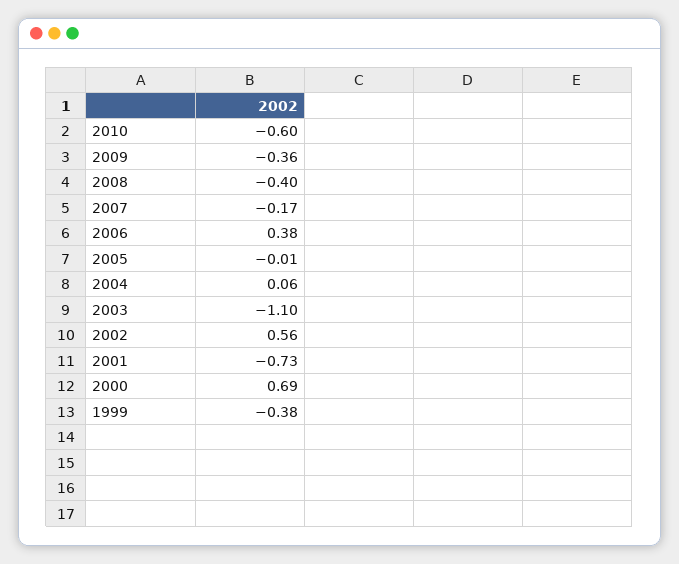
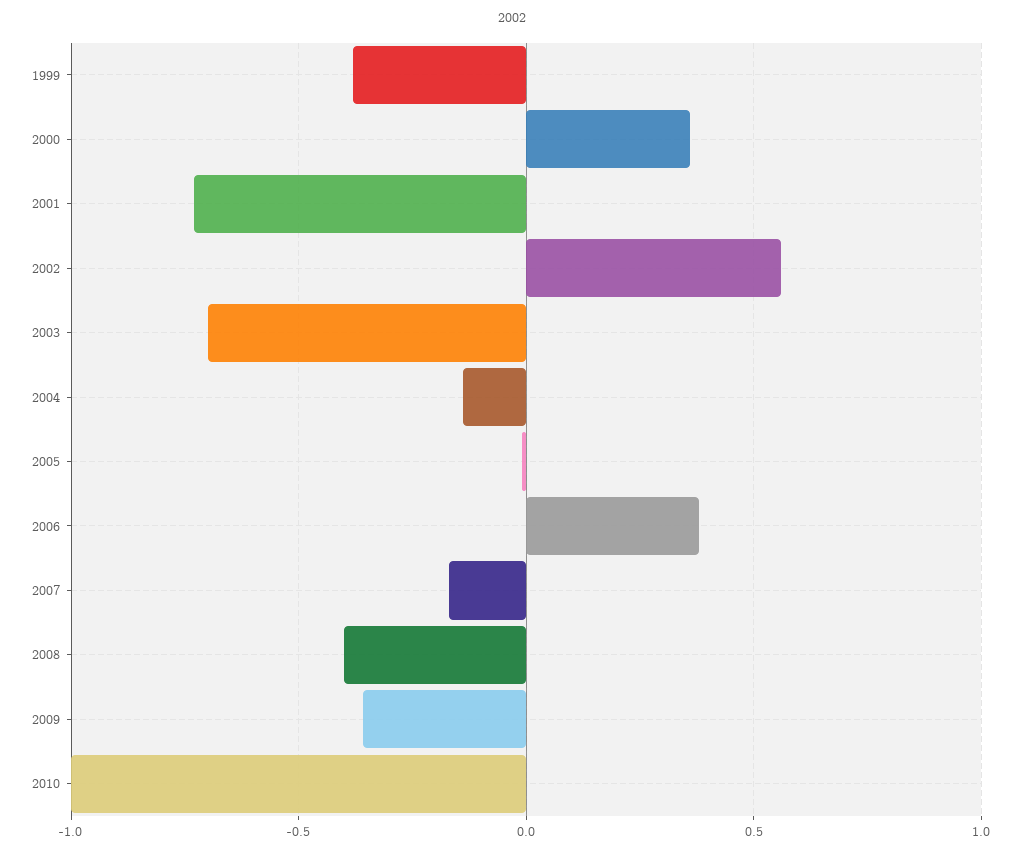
2010: -0.6 -> -1
2004: 0.06 -> -0.15
2003: -1.1 -> -0.7
2000: 0.69 -> 0.35

